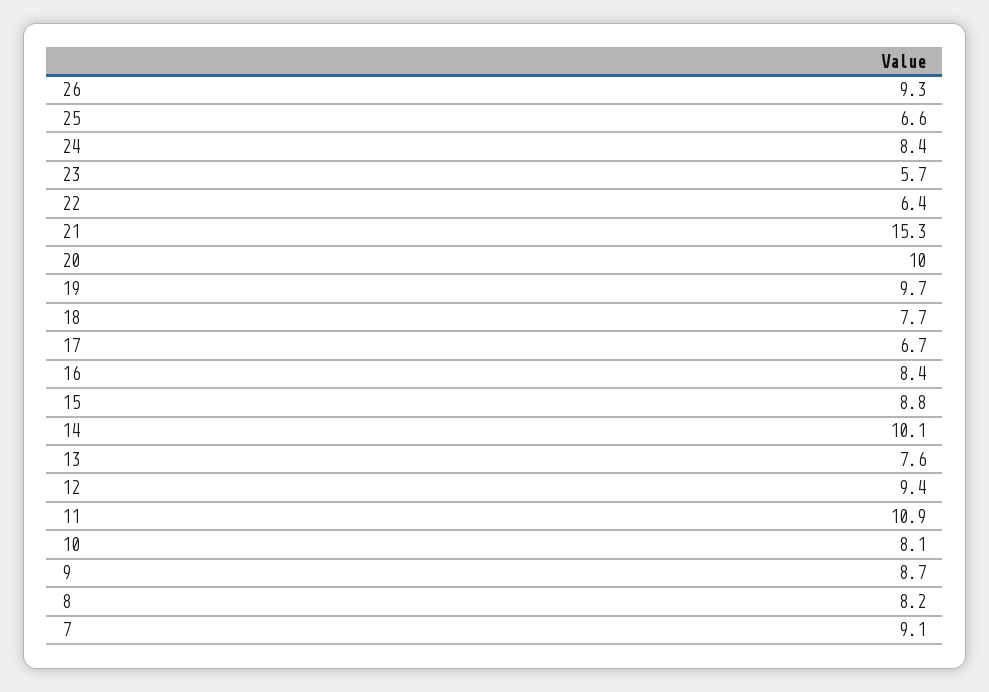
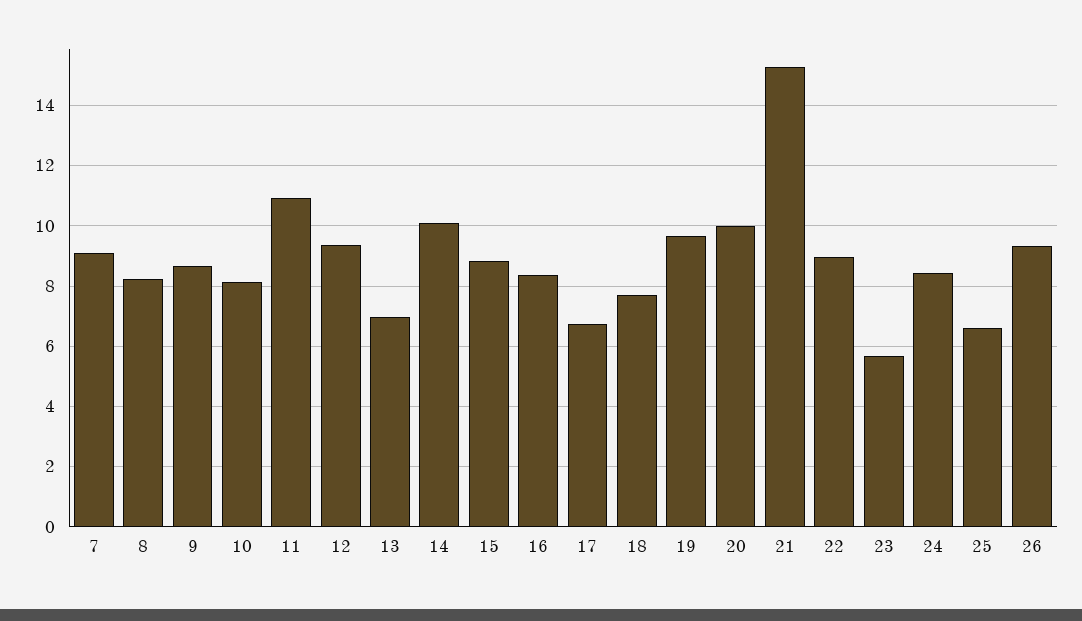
22: 6.4 -> 9
13: 7.6 -> 7

